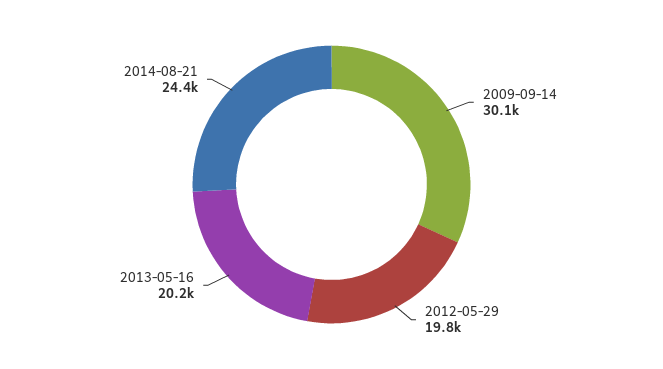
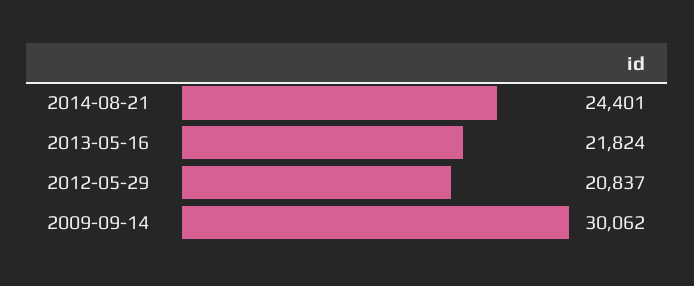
2012-05-29: 19800 -> 20837
2013-05-16: 20200 -> 21824

